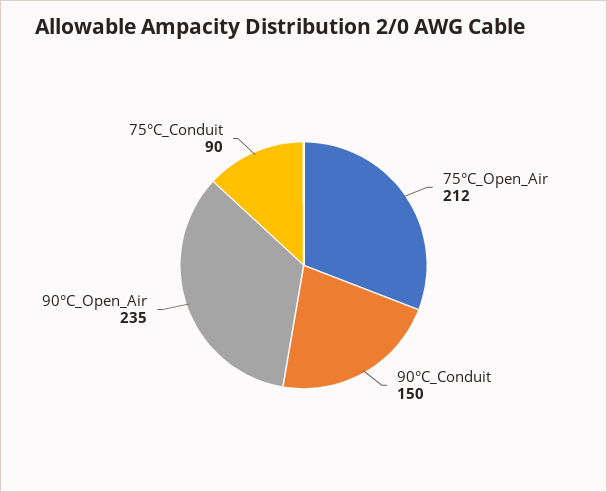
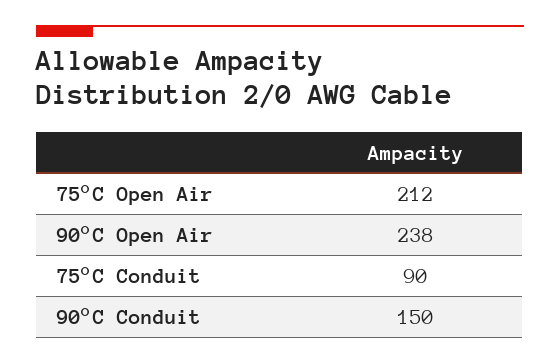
90°C_Open_Air: 235 -> 238

